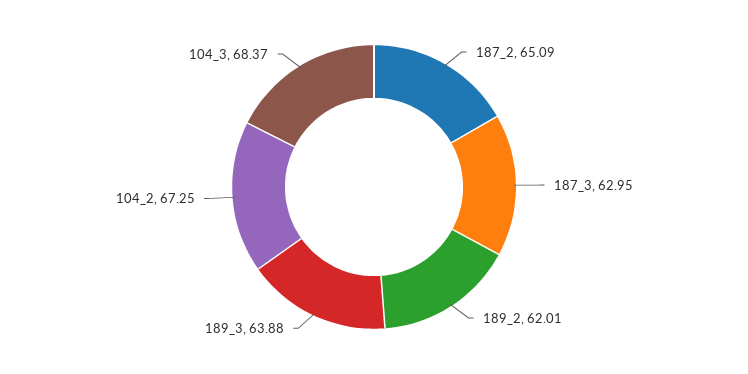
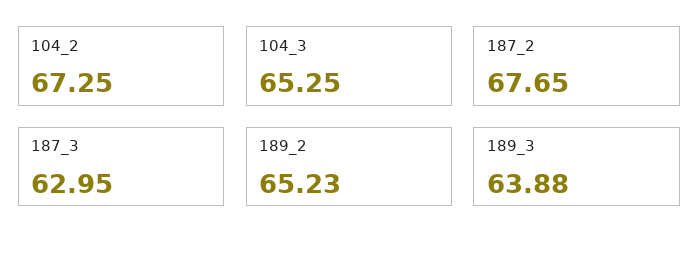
187_2: 65.09 -> 67.65
189_2: 62.01 -> 65.23
104_3: 68.37 -> 65.25

